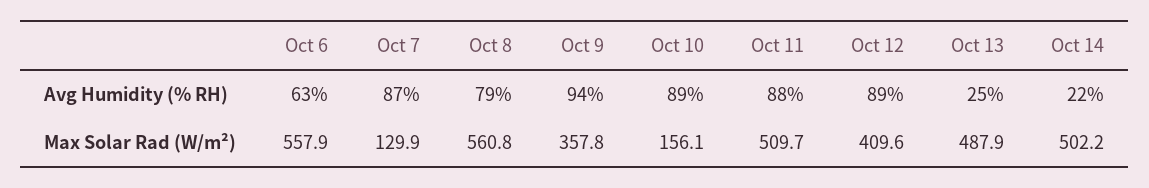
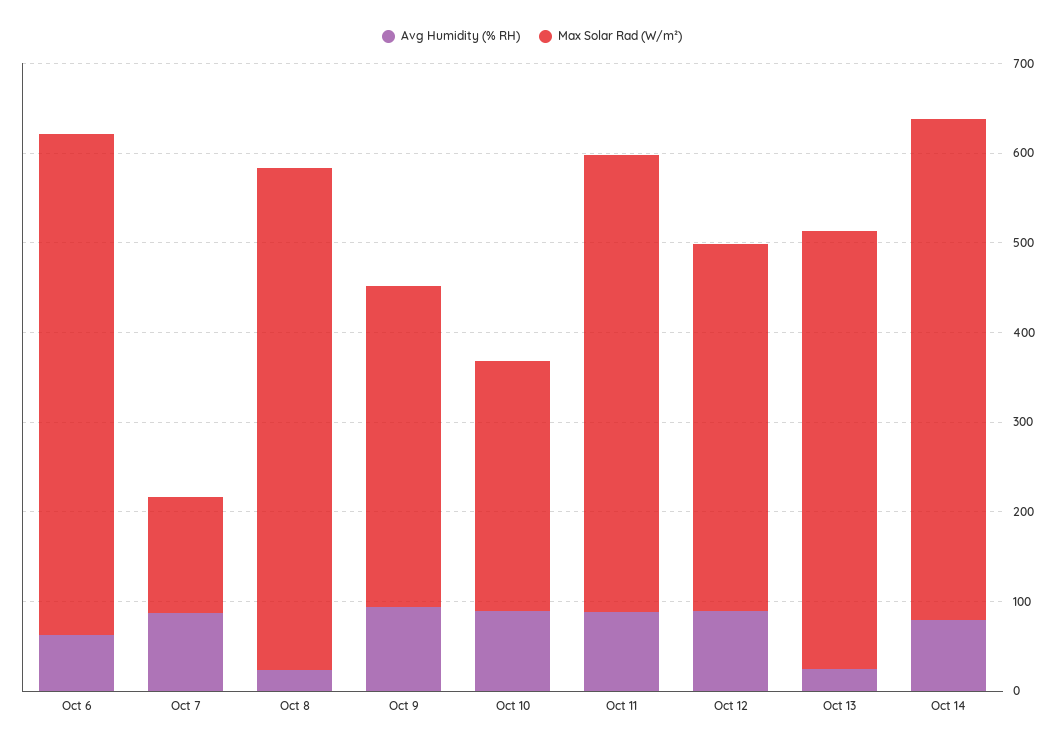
Avg Humidity (% RH), Oct 8: 79 -> 20
Avg Humidity (% RH), Oct 14: 22 -> 80
Max Solar Rad (W/m²), Oct 10: 156.1 -> 280
Max Solar Rad (W/m²), Oct 14: 502.2 -> 560

